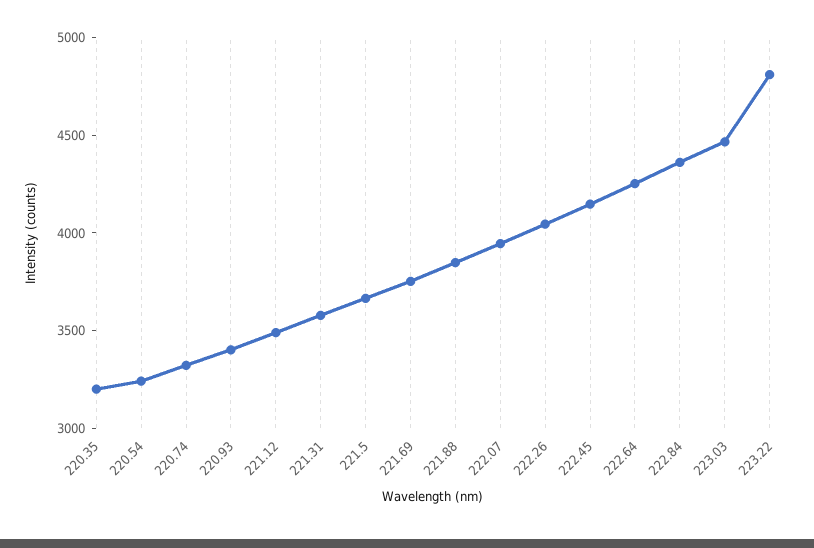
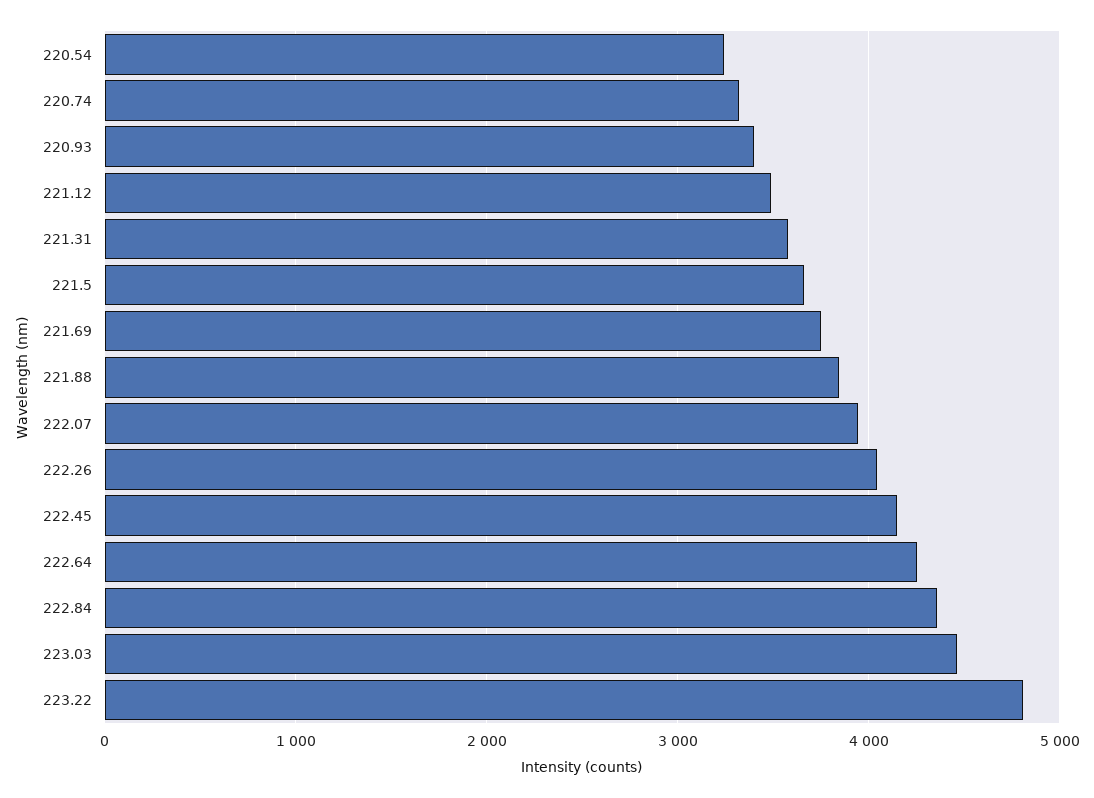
220.35: 3200 -> none

